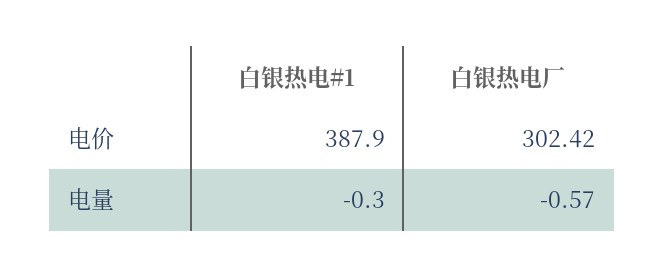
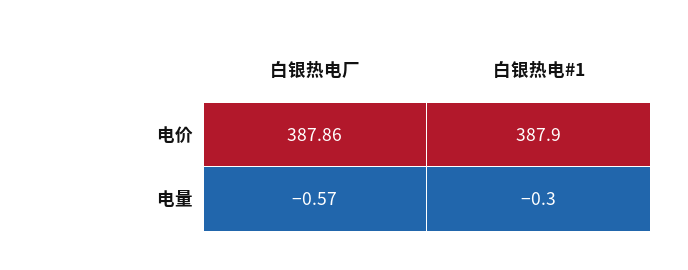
白银热电厂, 电价: 302.42 -> 387.86

